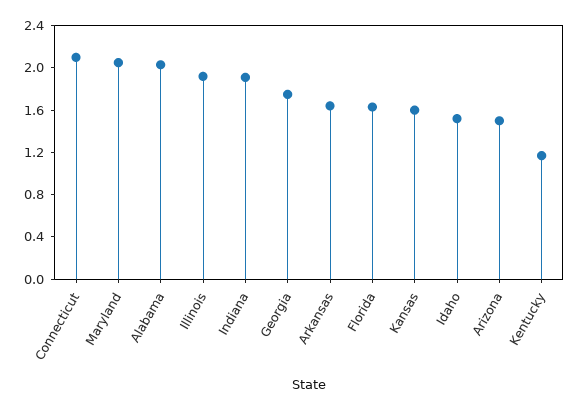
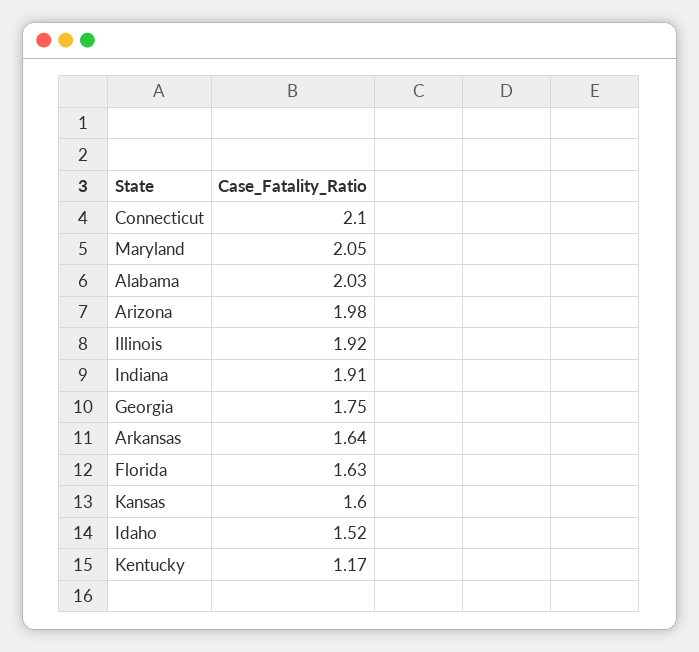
Arizona: 1.5 -> 1.98

